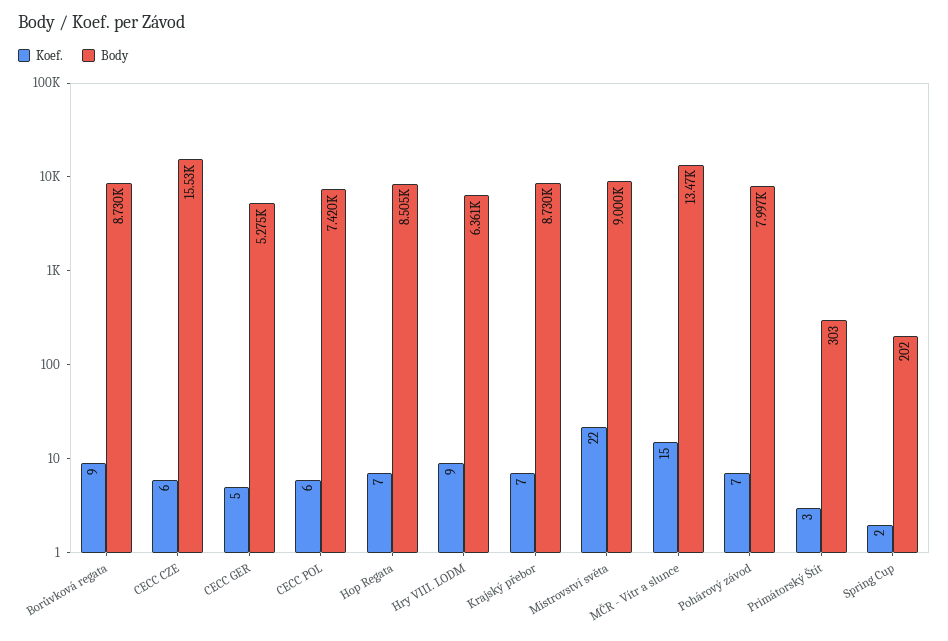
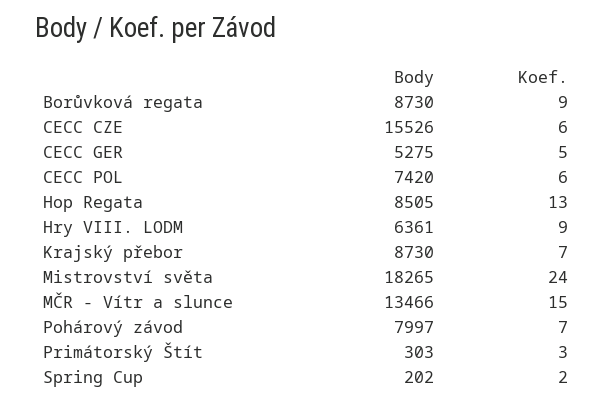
Koef., Hop Regata: 7 -> 13
Koef., Mistrovství světa: 22 -> 24
Body, Mistrovství světa: 9000 -> 18265

